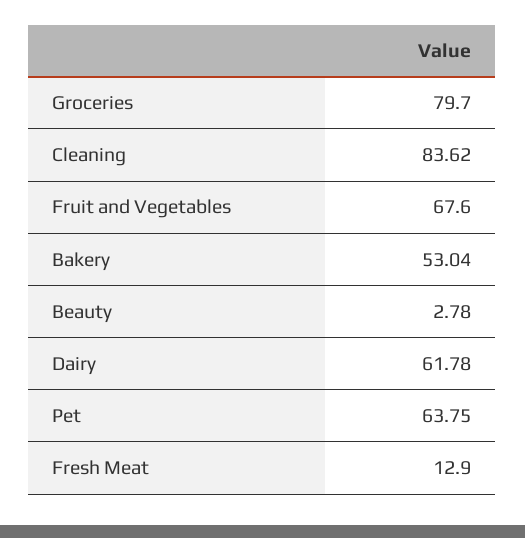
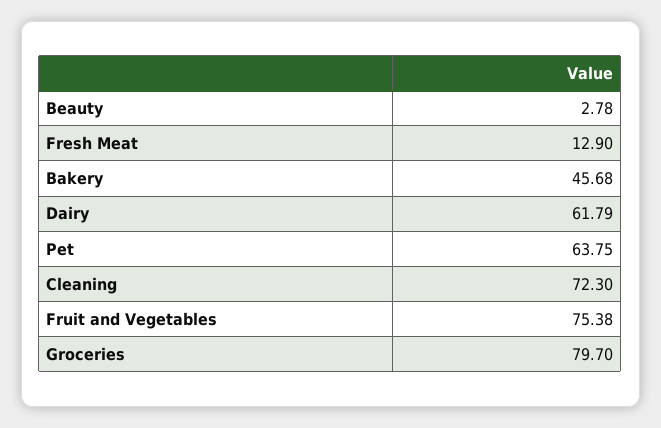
Cleaning: 83.62 -> 72.3
Fruit and Vegetables: 67.6 -> 75.38
Bakery: 53.04 -> 45.68
Dairy: 61.78 -> 61.79

